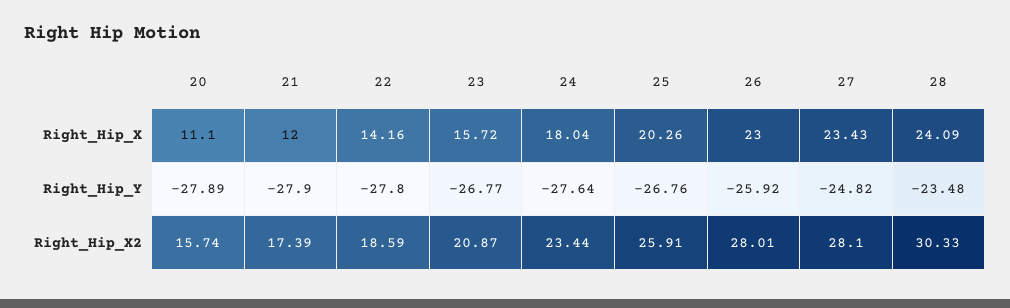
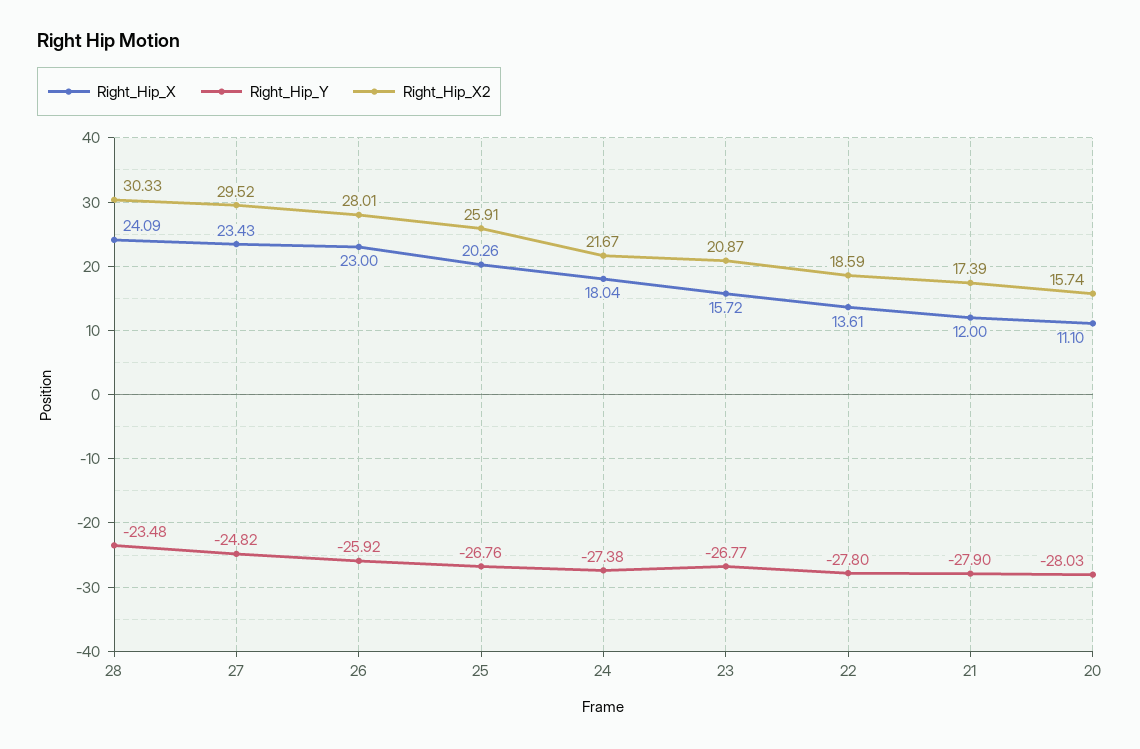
Right_Hip_X, 22: 14.16 -> 13.61
Right_Hip_Y, 20: -27.89 -> -28.03
Right_Hip_Y, 24: -27.64 -> -27.38
Right_Hip_X2, 24: 23.44 -> 21.67
Right_Hip_X2, 27: 28.1 -> 29.52

